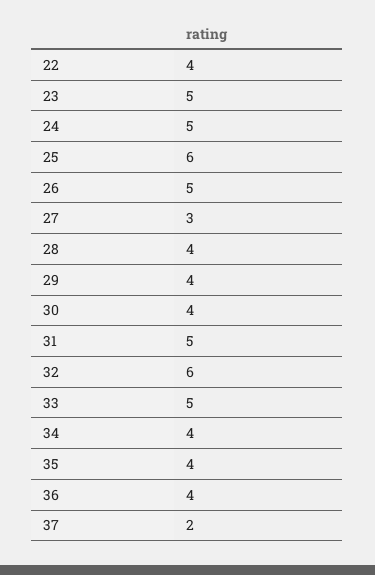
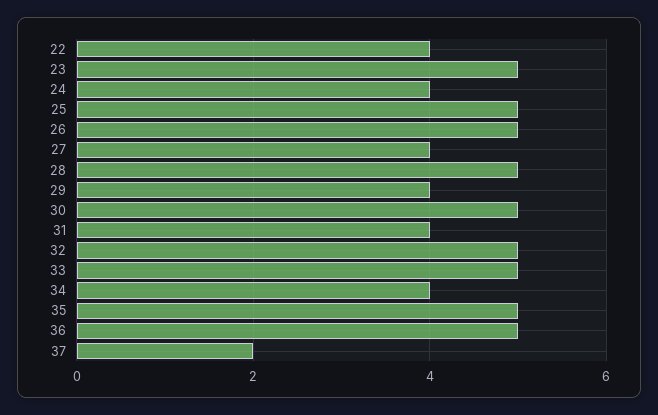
24: 5 -> 4
25: 6 -> 5
27: 3 -> 4
28: 4 -> 5
30: 4 -> 5
31: 5 -> 4
32: 6 -> 5
35: 4 -> 5
36: 4 -> 5

